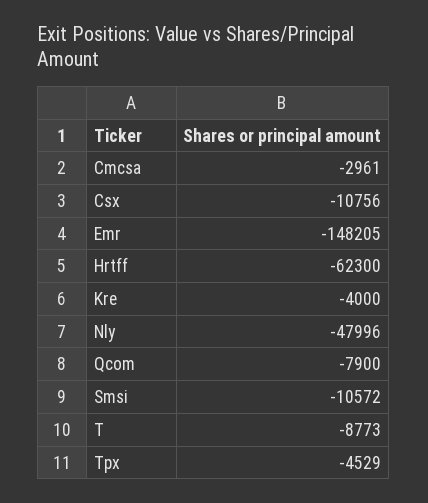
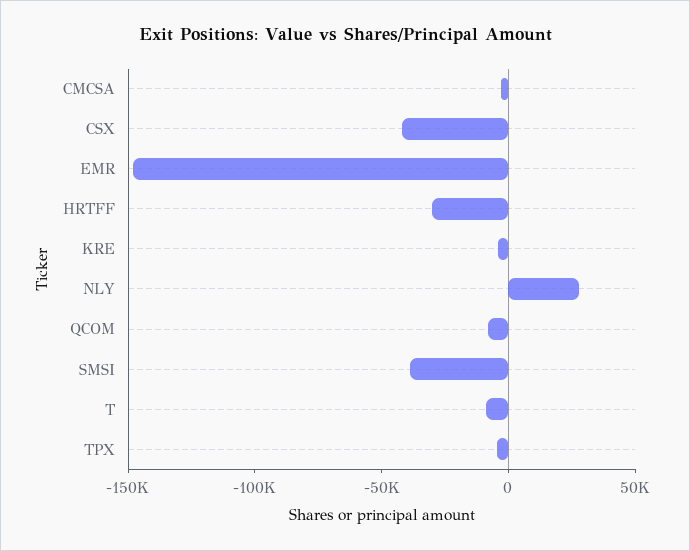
Csx: -10756 -> -40000
Hrtff: -62300 -> -30000
Nly: -47996 -> 30000
Smsi: -10572 -> -40000

